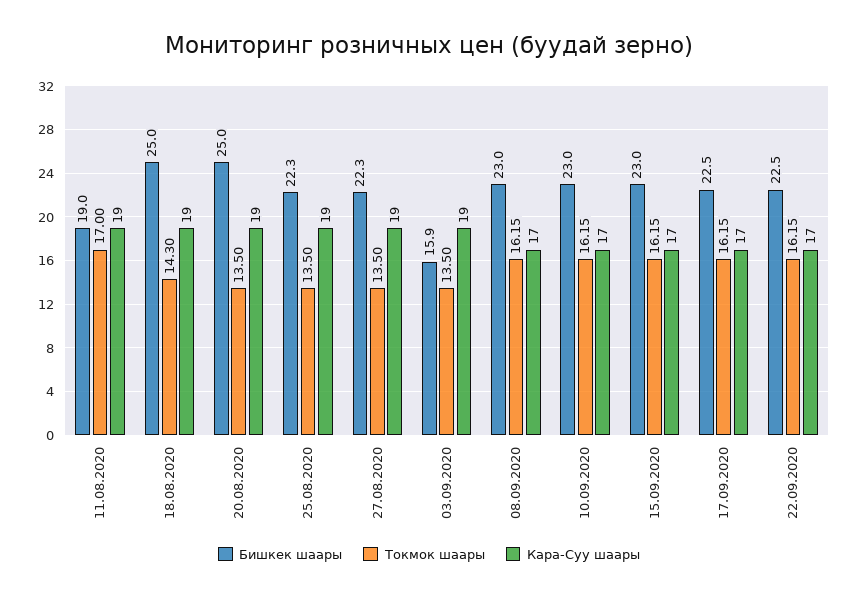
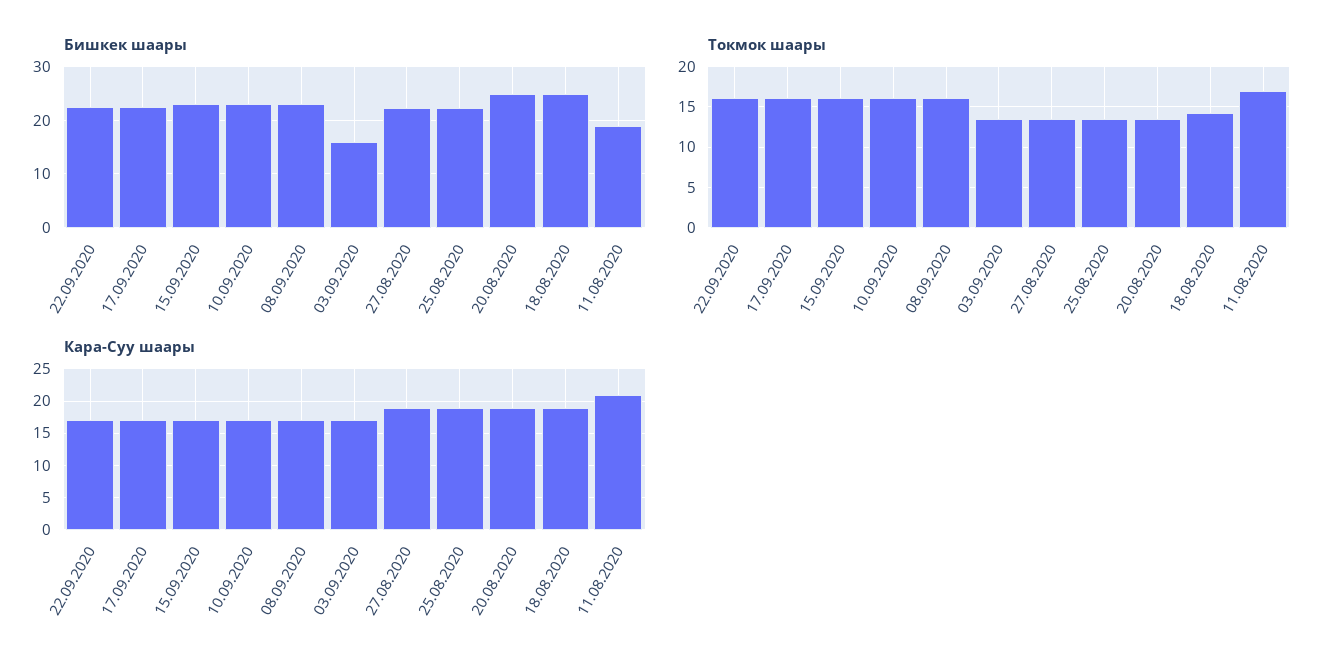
Кара-Суу шаары, 11.08.2020: 19 -> 21
Кара-Суу шаары, 03.09.2020: 19 -> 17

